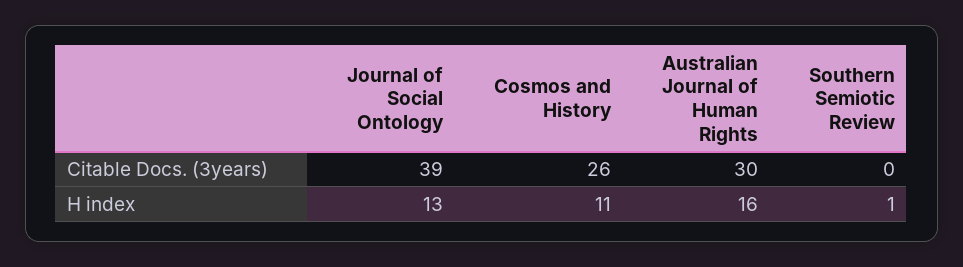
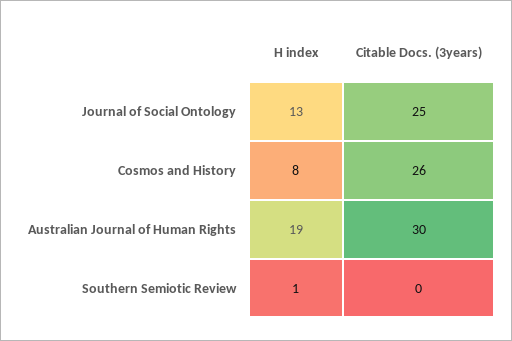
Journal of Social Ontology, Citable Docs. (3years): 39 -> 25
Cosmos and History, H index: 11 -> 8
Australian Journal of Human Rights, H index: 16 -> 19

